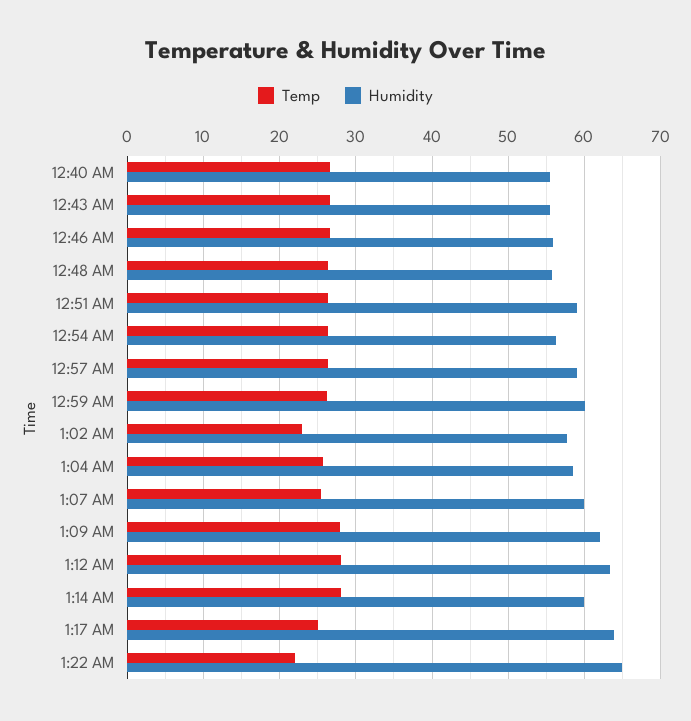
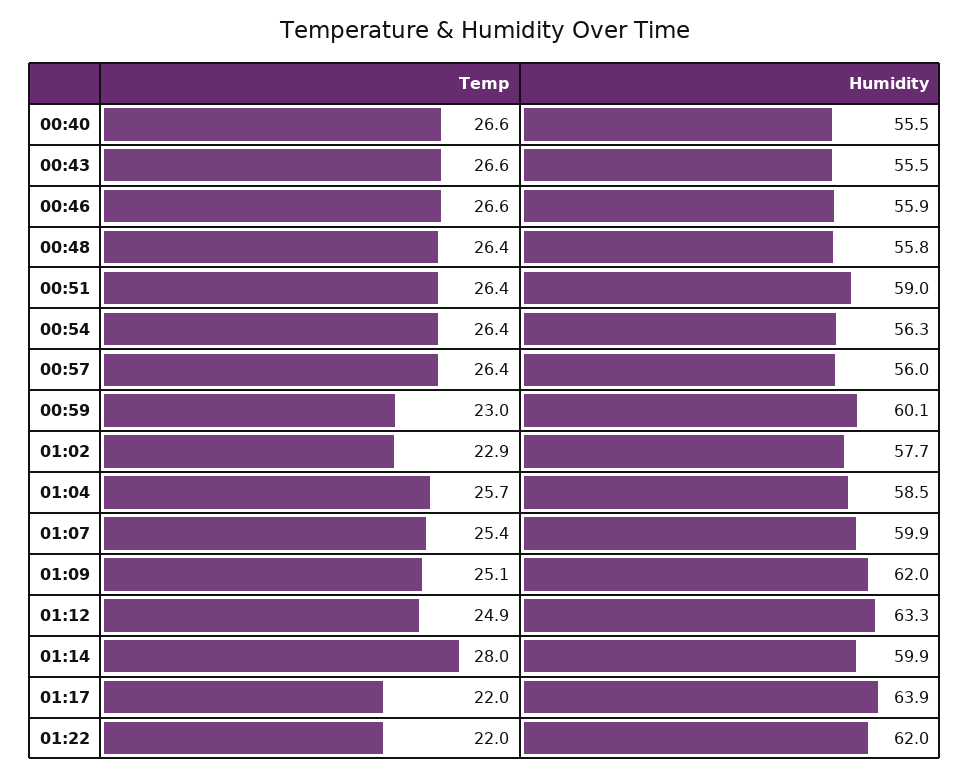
Humidity, 12:57 AM: 59 -> 56
Temp, 12:59 AM: 26 -> 23
Temp, 1:09 AM: 28 -> 25.1
Temp, 1:12 AM: 28 -> 24.9
Temp, 1:17 AM: 25 -> 22
Humidity, 1:22 AM: 65 -> 62

